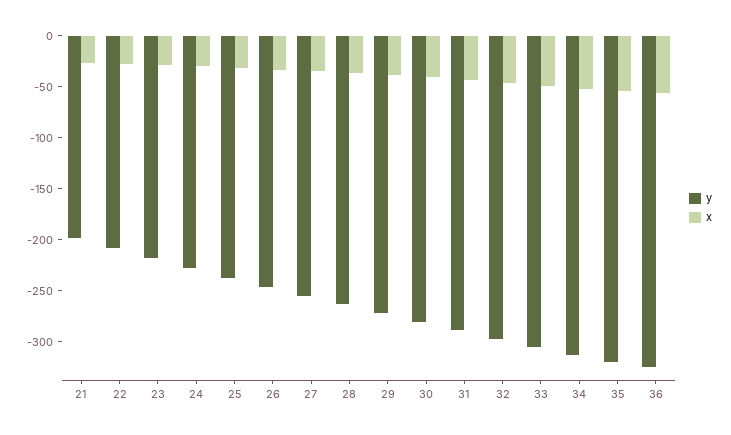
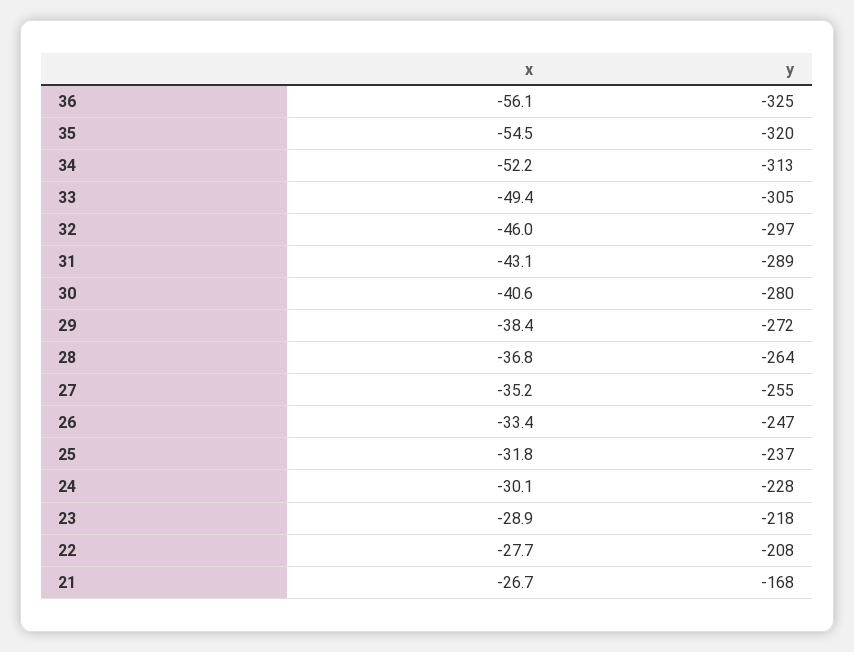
y, 21: -200 -> -168

